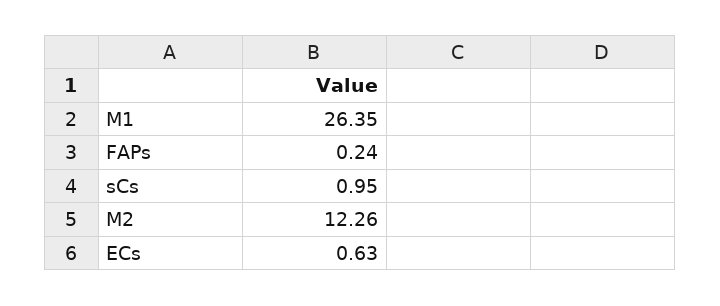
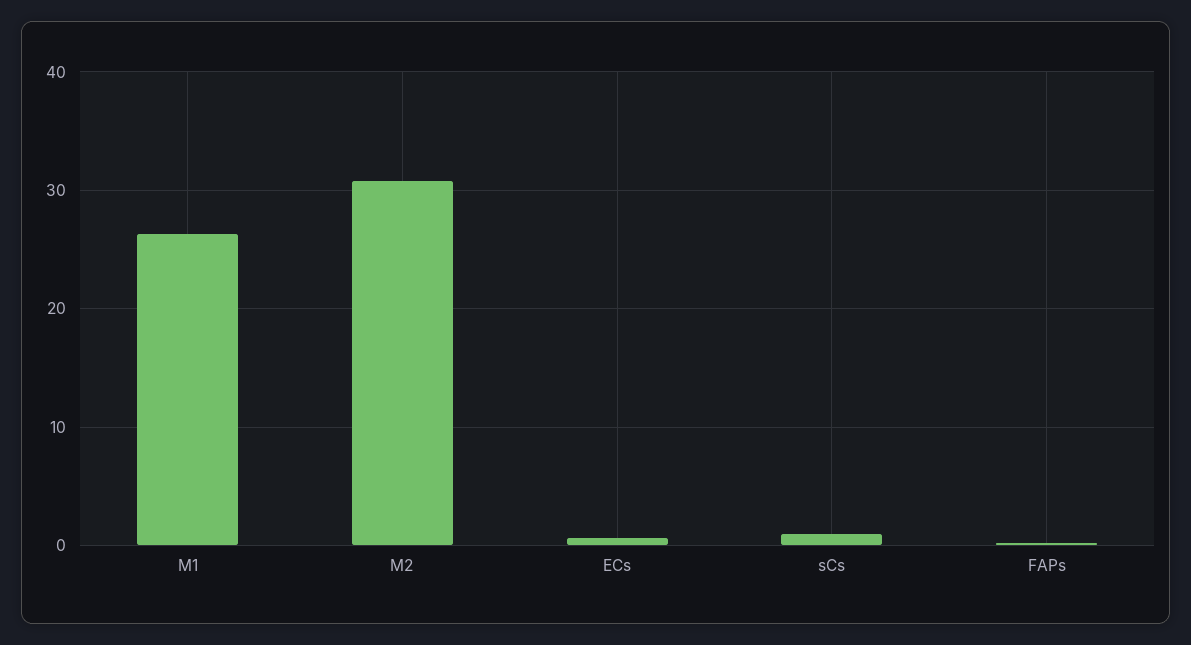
M2: 12.26 -> 31

